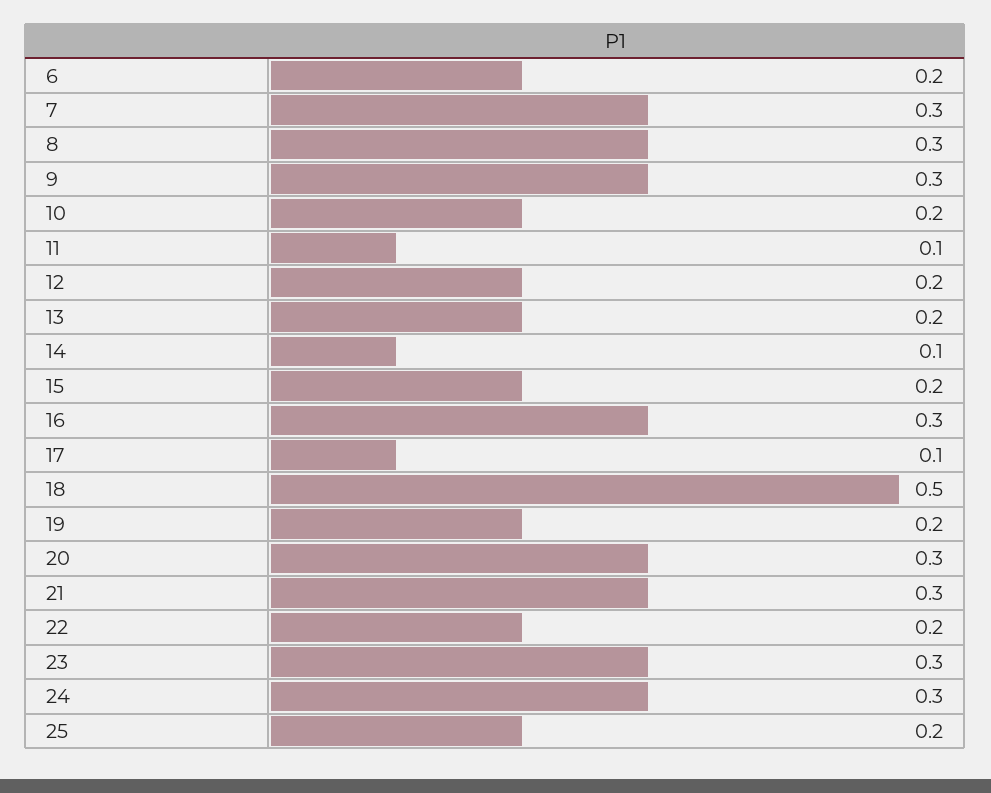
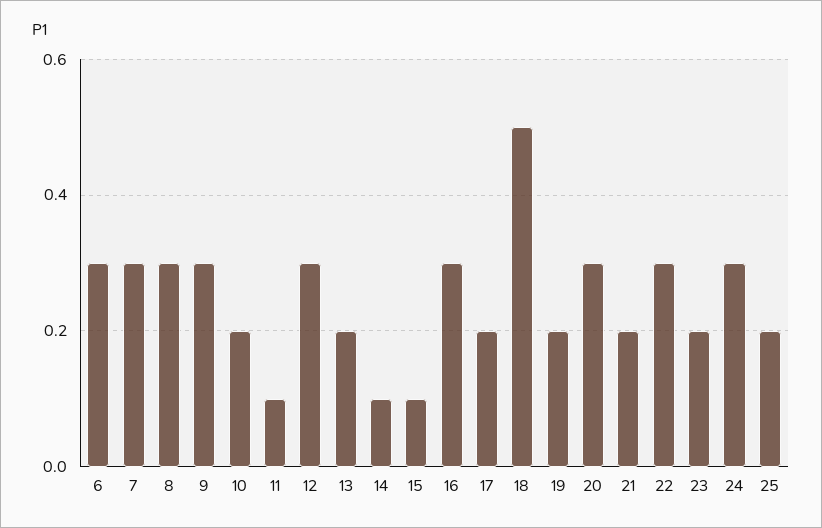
6: 0.2 -> 0.3
12: 0.2 -> 0.3
15: 0.2 -> 0.1
17: 0.1 -> 0.2
21: 0.3 -> 0.2
22: 0.2 -> 0.3
23: 0.3 -> 0.2

